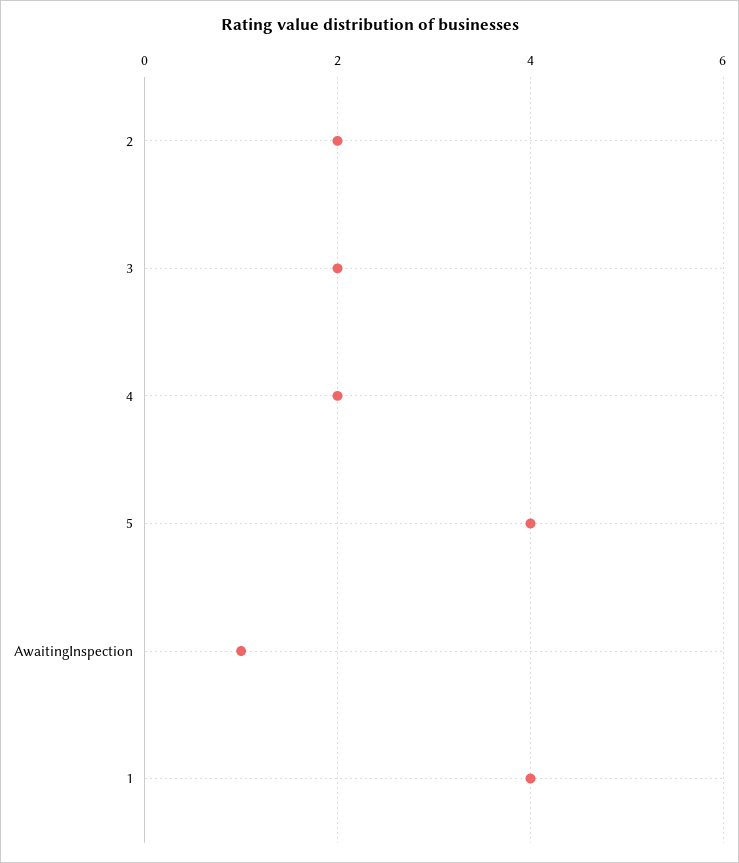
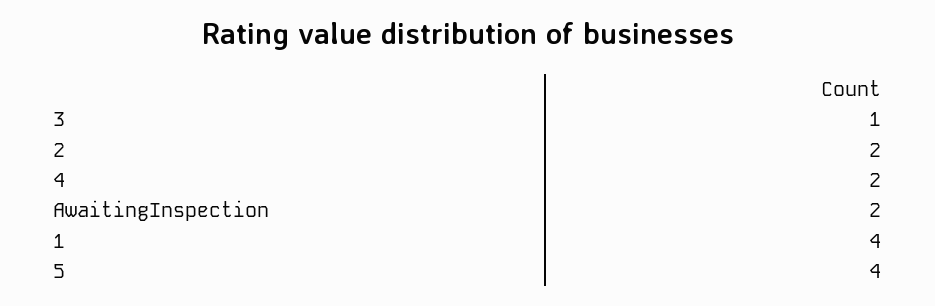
3: 2 -> 1
AwaitingInspection: 1 -> 2

